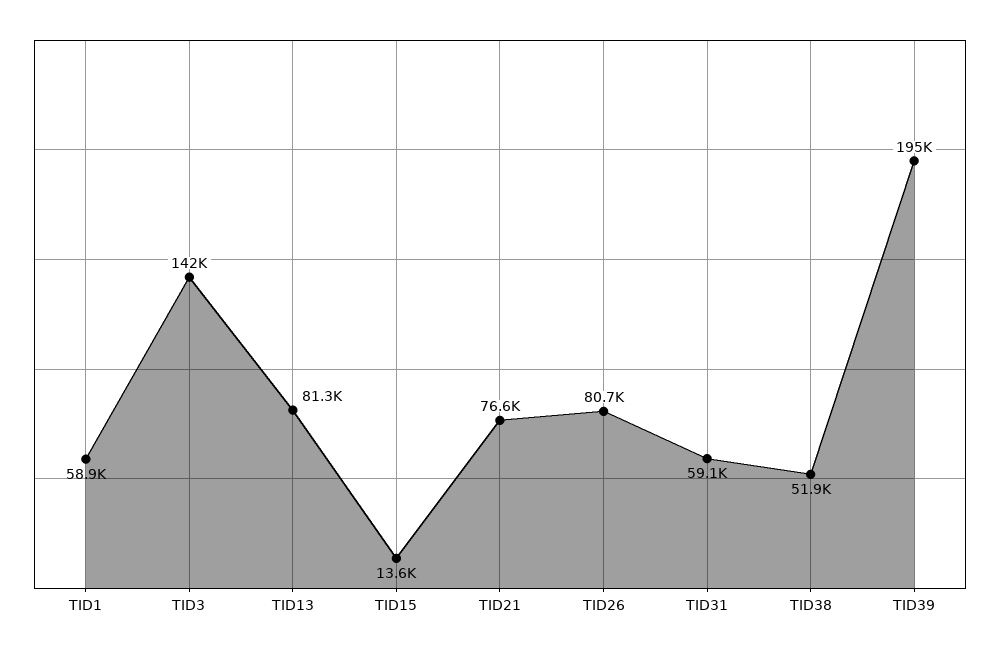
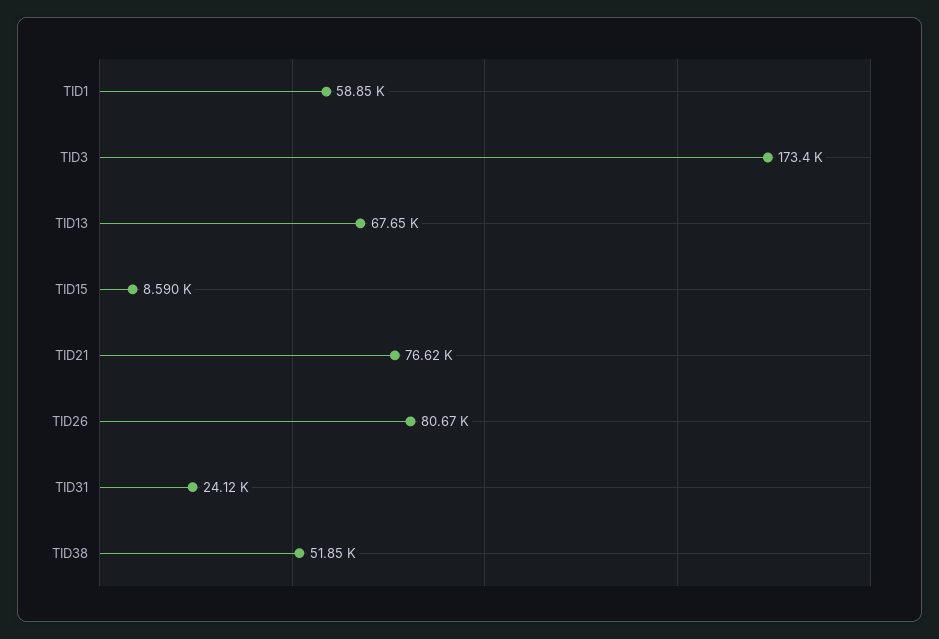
TID3: 142000 -> 173400
TID13: 81300 -> 67650
TID15: 13600 -> 8590
TID31: 59100 -> 24120
TID39: 195000 -> none

